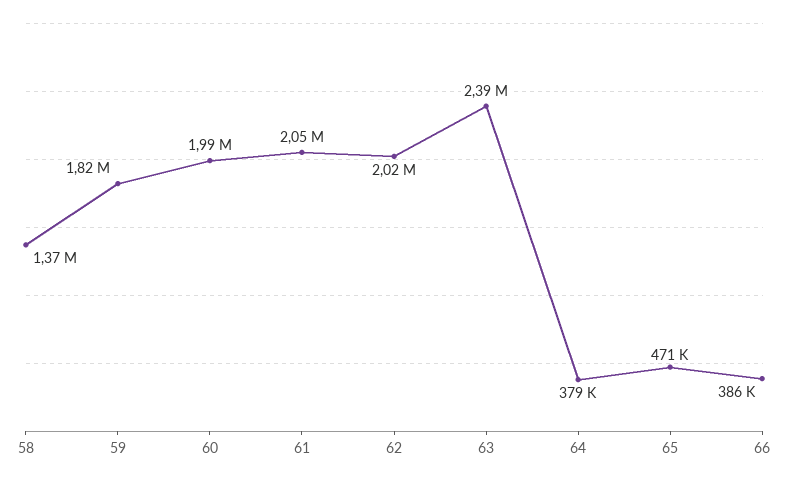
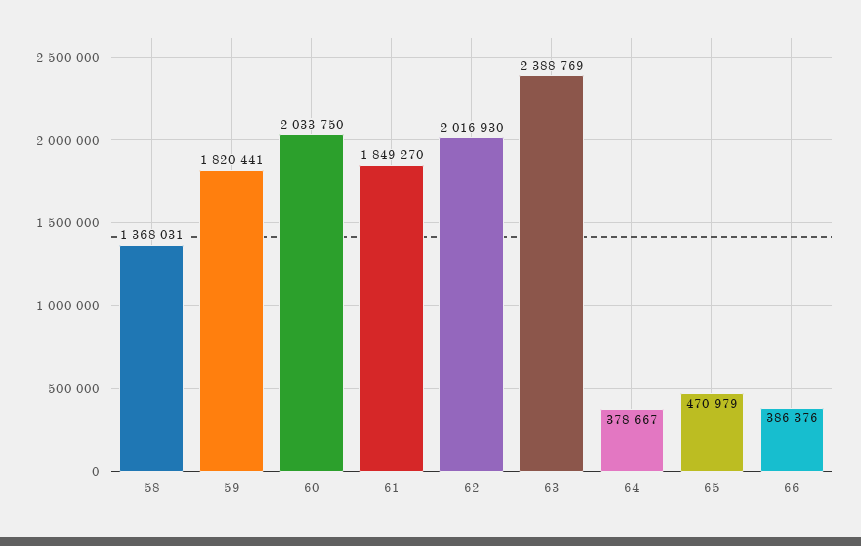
60: 1990000 -> 2033750
61: 2050000 -> 1849270

